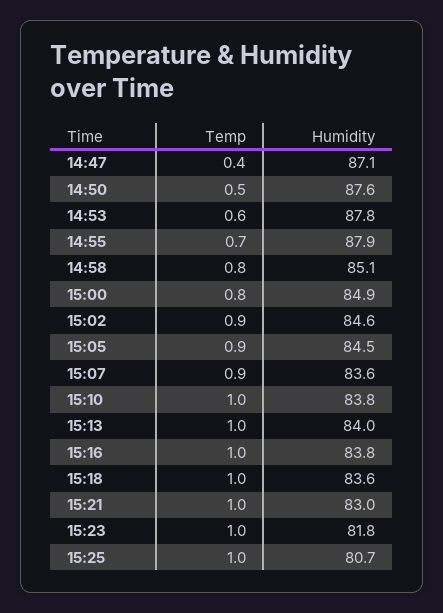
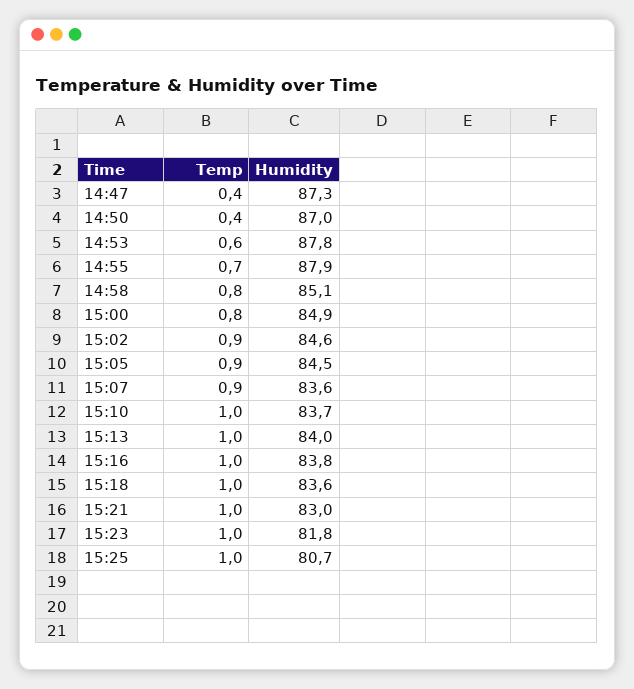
Humidity, 14:47: 87.1 -> 87.3
Temp, 14:50: 0.5 -> 0.4
Humidity, 14:50: 87.6 -> 87
Humidity, 15:10: 83.8 -> 83.7

